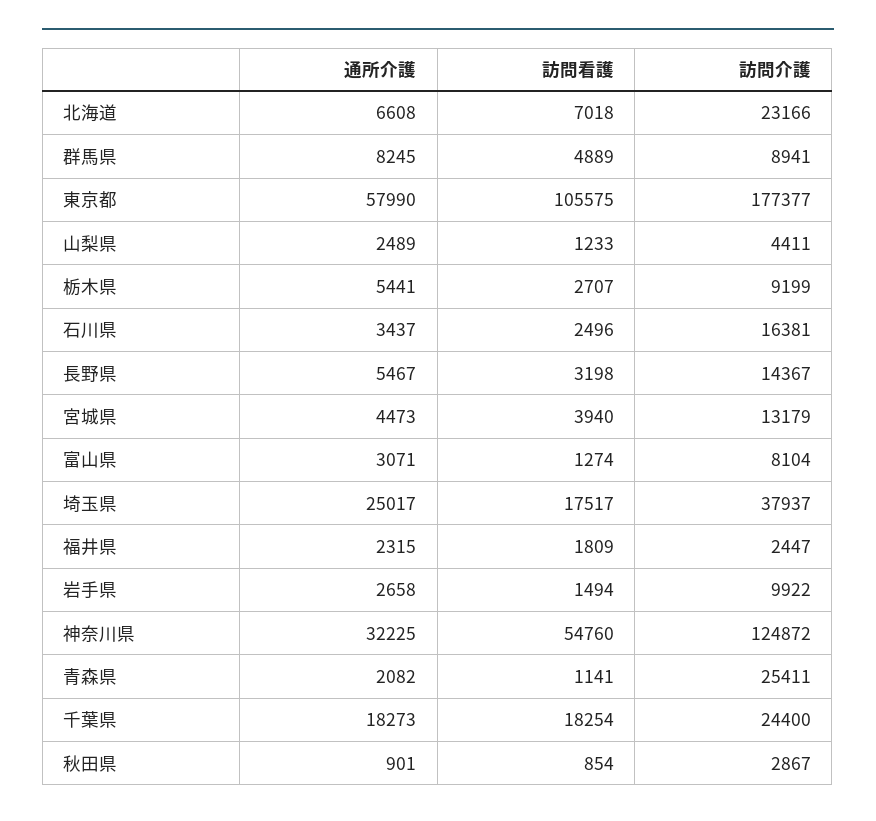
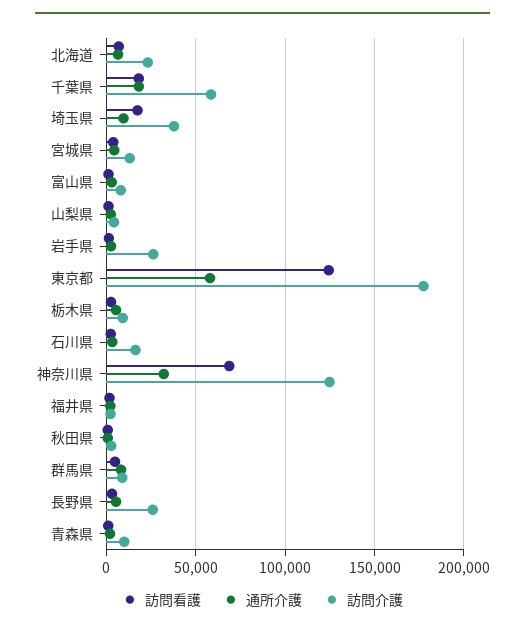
訪問看護, 東京都: 105575 -> 125000
訪問介護, 長野県: 14367 -> 25000
通所介護, 埼玉県: 25017 -> 10000
訪問介護, 岩手県: 9922 -> 25000
訪問看護, 神奈川県: 54760 -> 70000
訪問介護, 青森県: 25411 -> 10000
訪問介護, 千葉県: 24400 -> 60000

